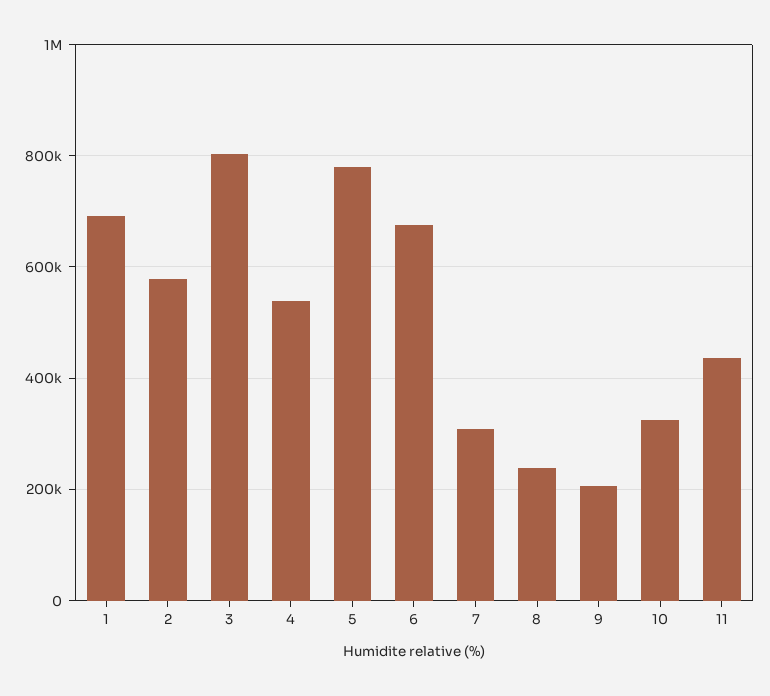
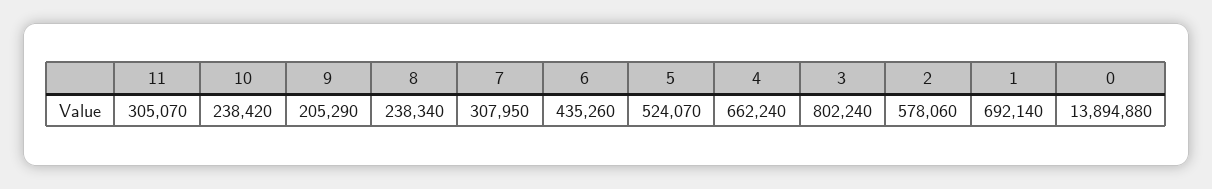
4: 540000 -> 662240
5: 780000 -> 524070
6: 680000 -> 435260
10: 320000 -> 238420
11: 440000 -> 305070
0: none -> 13894880

